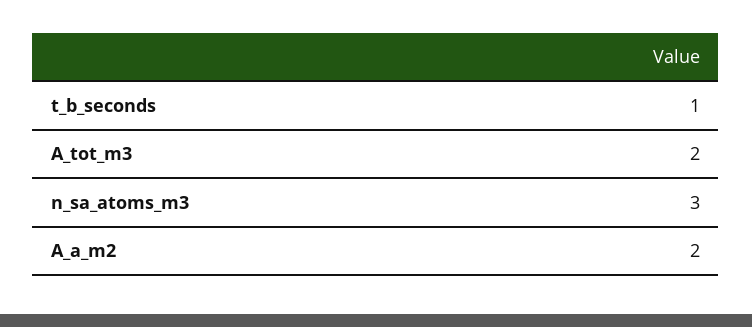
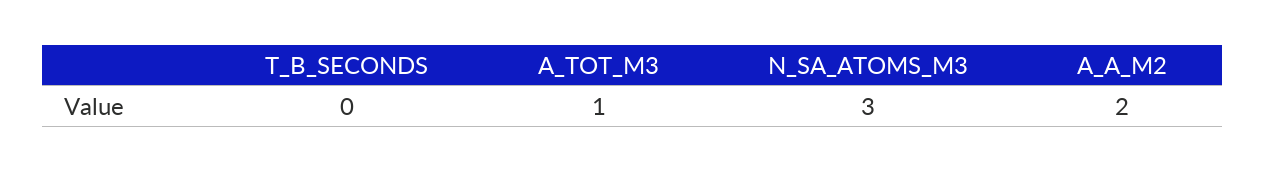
t_b_seconds: 1 -> 0
A_tot_m3: 2 -> 1

